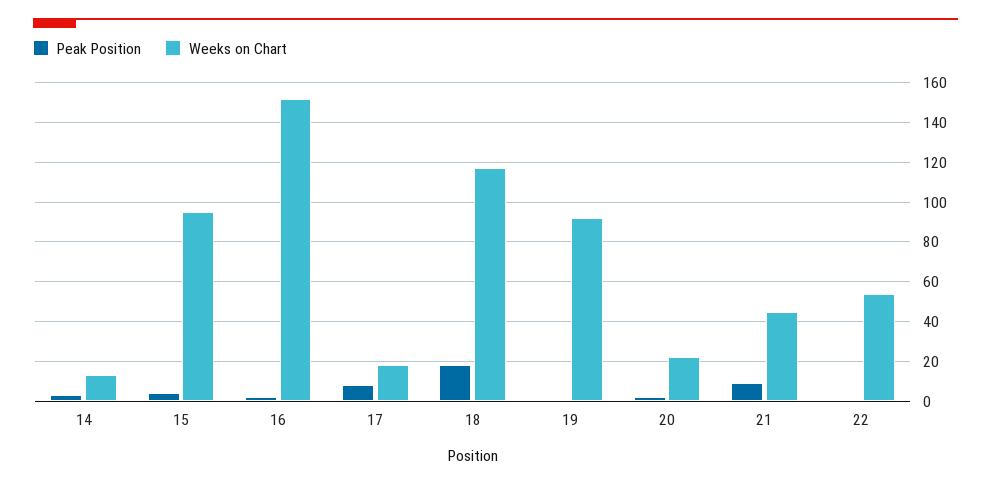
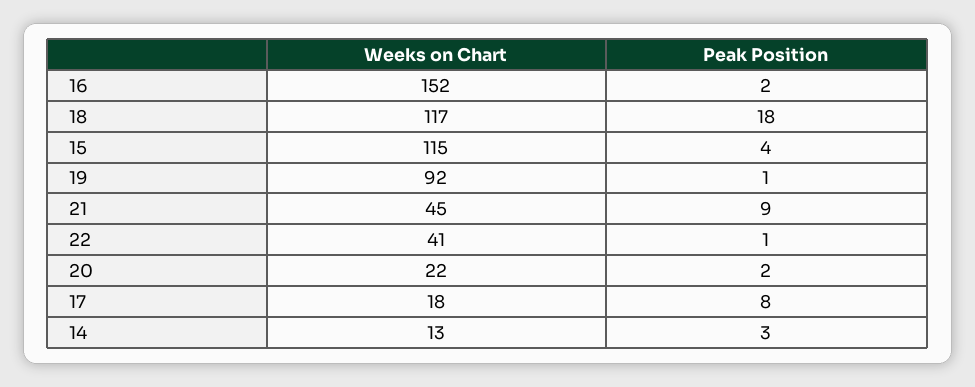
Weeks on Chart, 15: 95 -> 115
Weeks on Chart, 22: 55 -> 41

